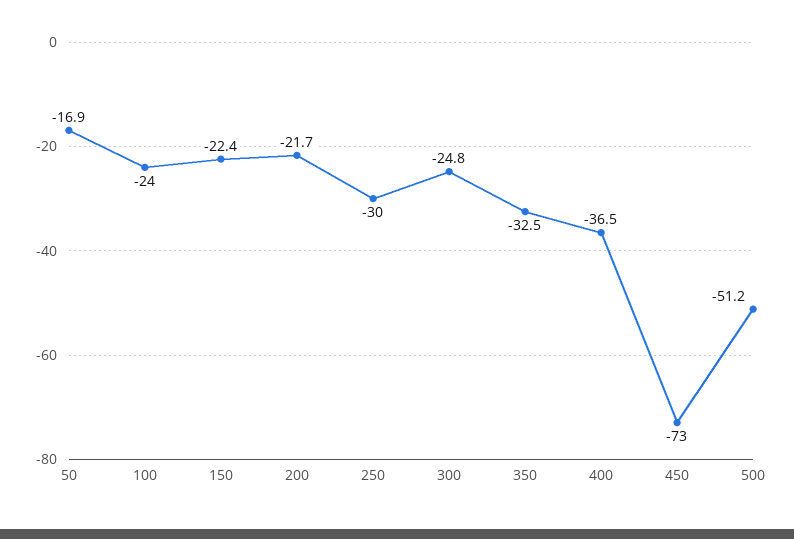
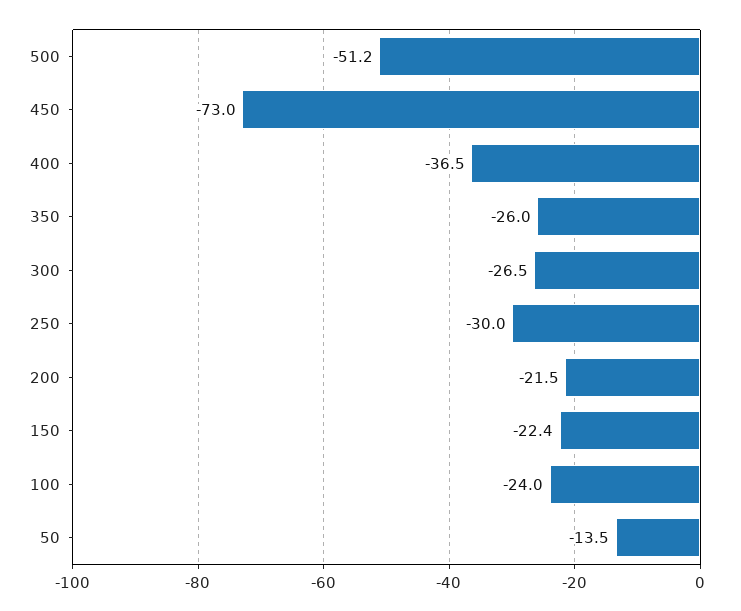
50: -16.9 -> -13.5
200: -21.7 -> -21.5
300: -24.8 -> -26.5
350: -32.5 -> -26

